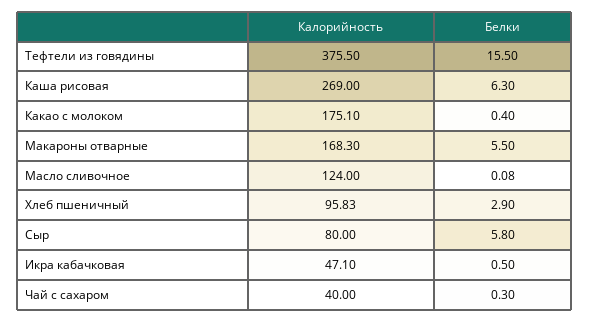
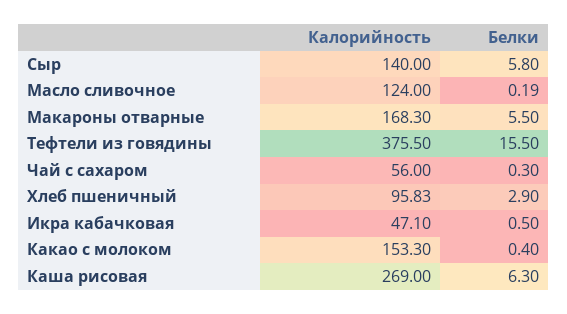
Калорийность, Какао с молоком: 175.1 -> 153.3
Белки, Масло сливочное: 0.08 -> 0.19
Калорийность, Сыр: 80 -> 140
Калорийность, Чай с сахаром: 40 -> 56

